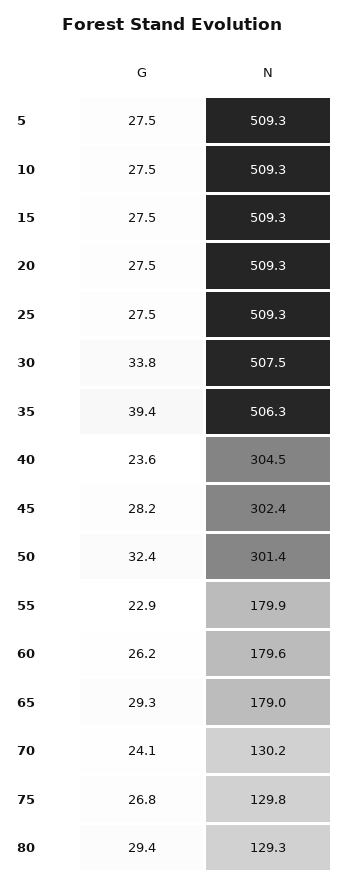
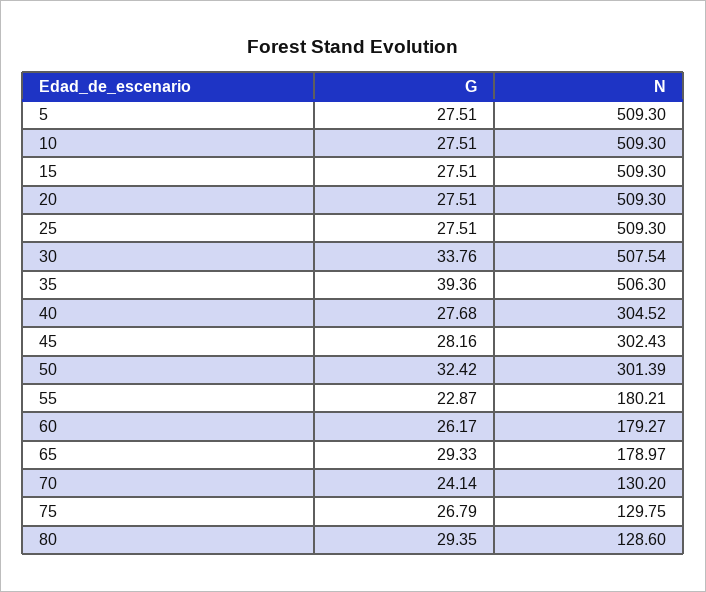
G, 40: 23.6 -> 27.68
N, 55: 179.9 -> 180.21
N, 60: 179.6 -> 179.27
N, 80: 129.3 -> 128.6

